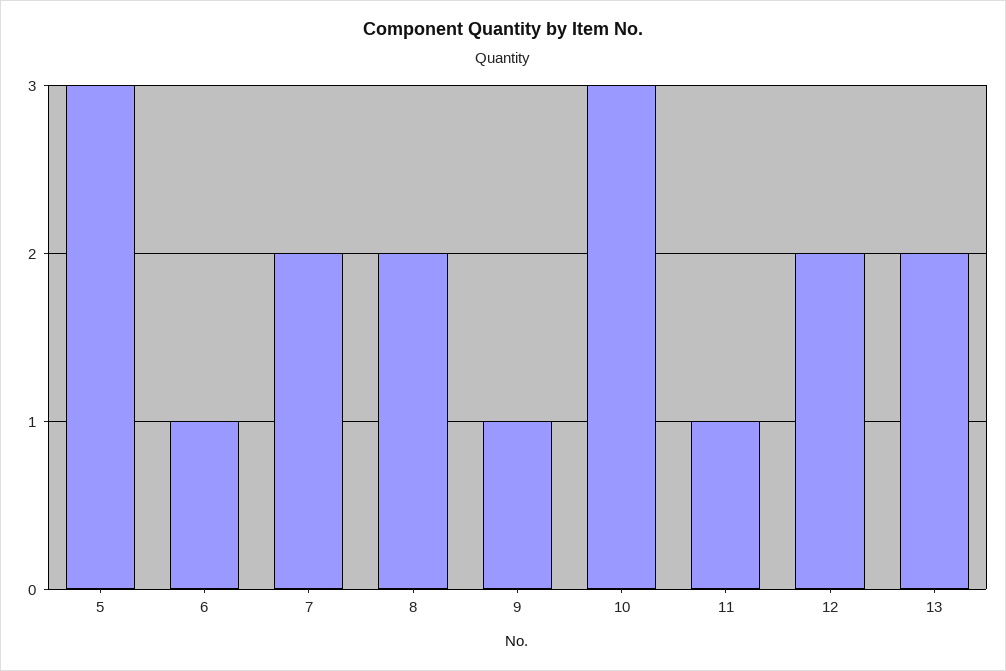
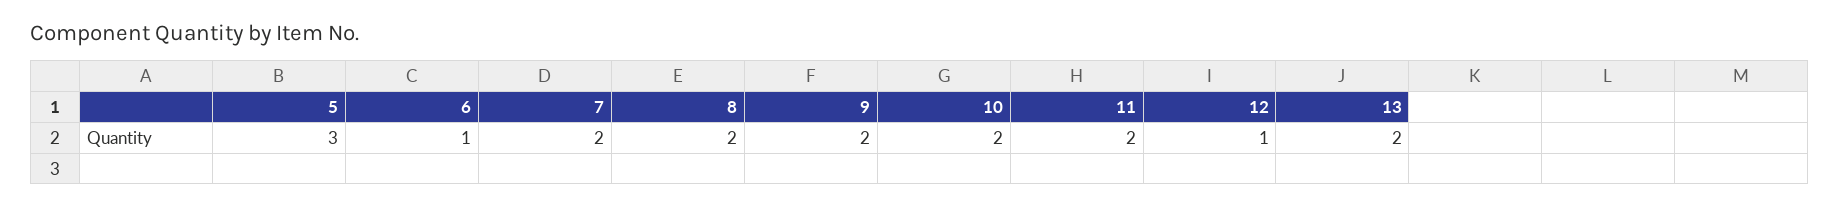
9: 1 -> 2
10: 3 -> 2
11: 1 -> 2
12: 2 -> 1

